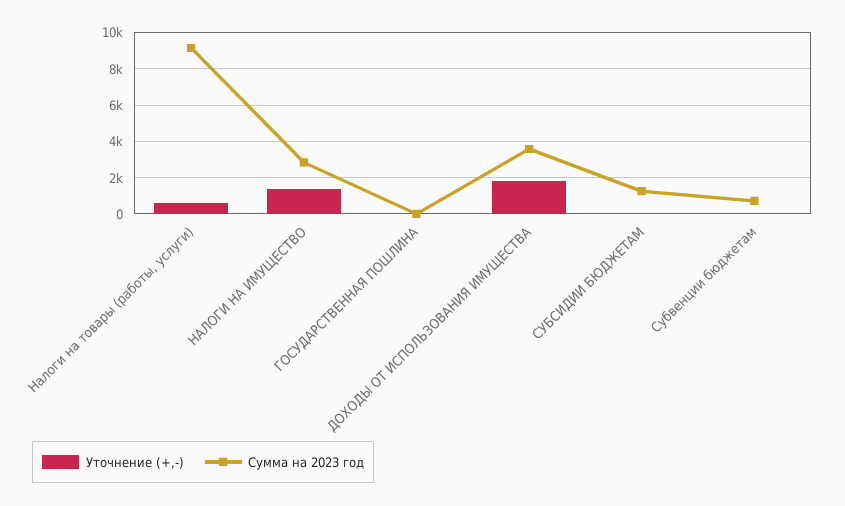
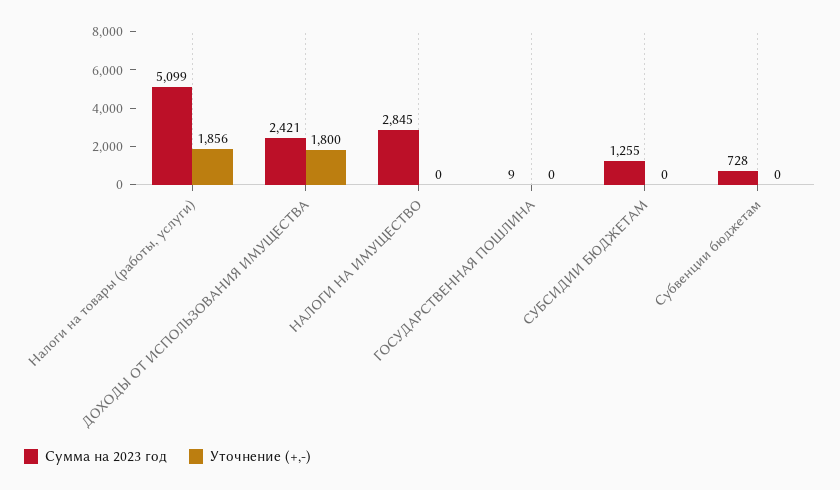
Уточнение (+,-), Налоги на товары (работы, услуги): 500 -> 1856
Сумма на 2023 год, Налоги на товары (работы, услуги): 9000 -> 5099
Уточнение (+,-), НАЛОГИ НА ИМУЩЕСТВО: 1500 -> 0
Сумма на 2023 год, ДОХОДЫ ОТ ИСПОЛЬЗОВАНИЯ ИМУЩЕСТВА: 3500 -> 2421

